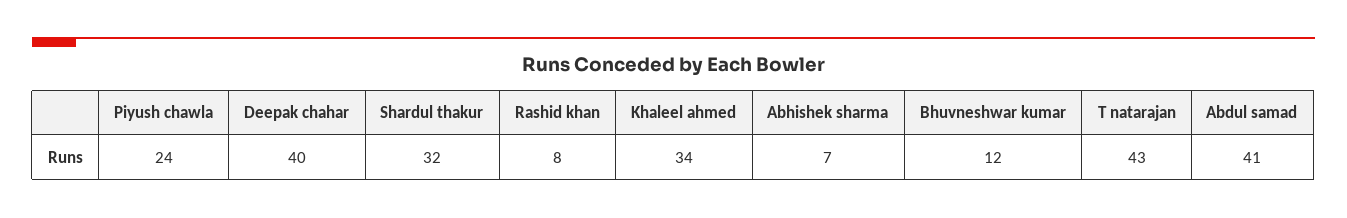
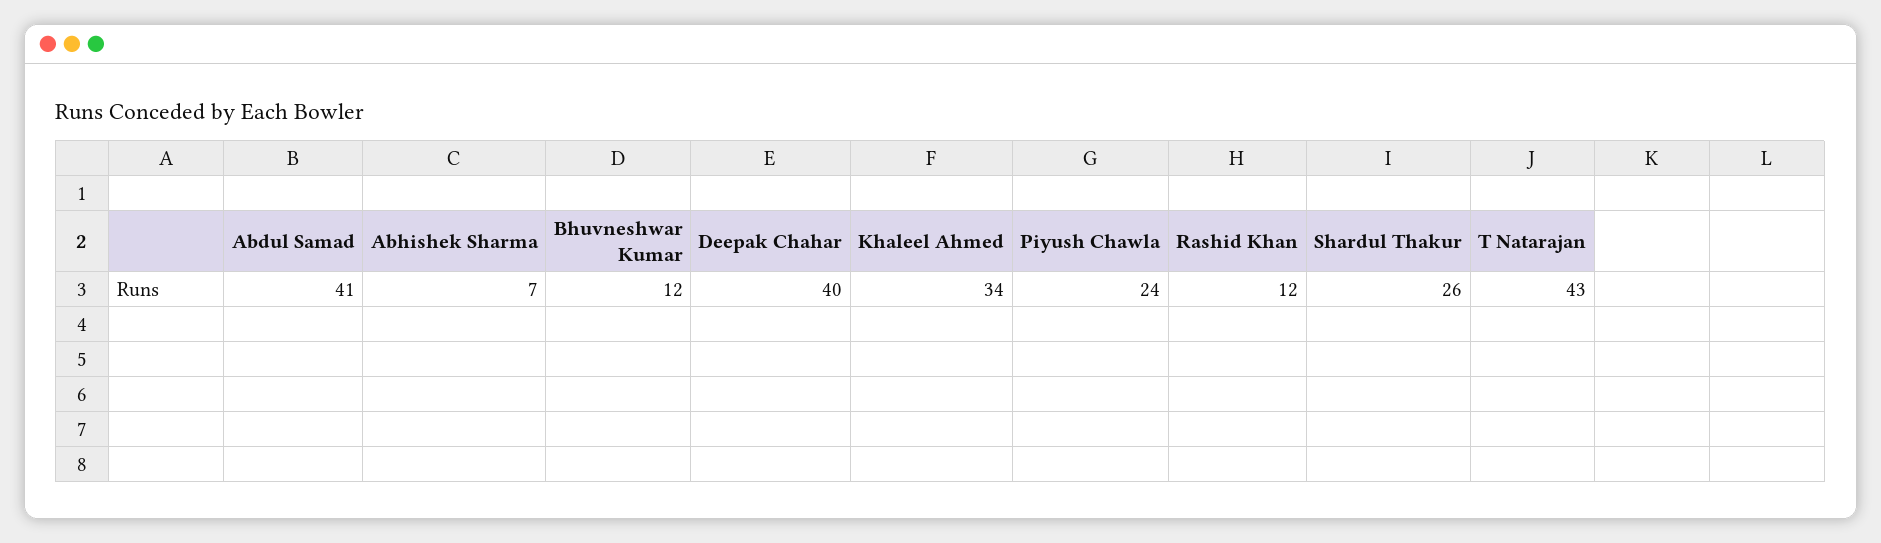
Shardul thakur: 32 -> 26
Rashid khan: 8 -> 12

